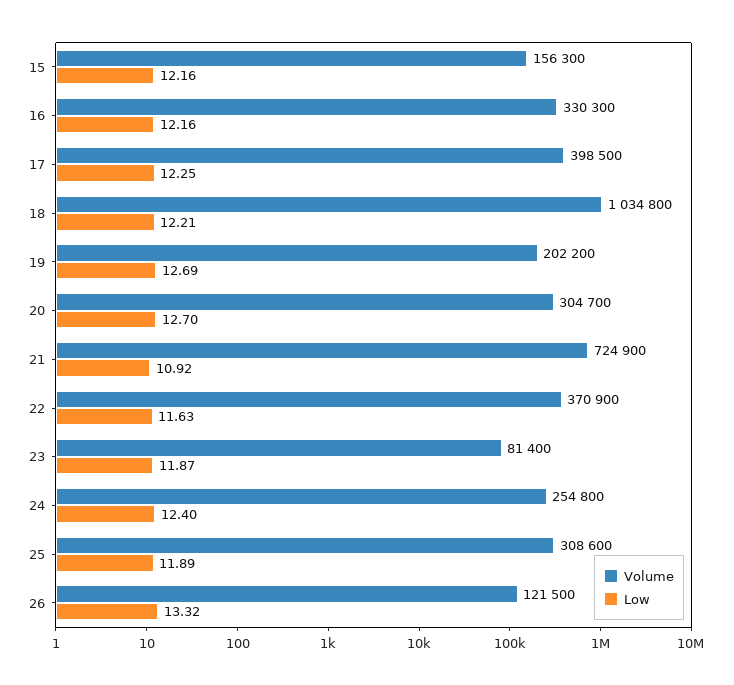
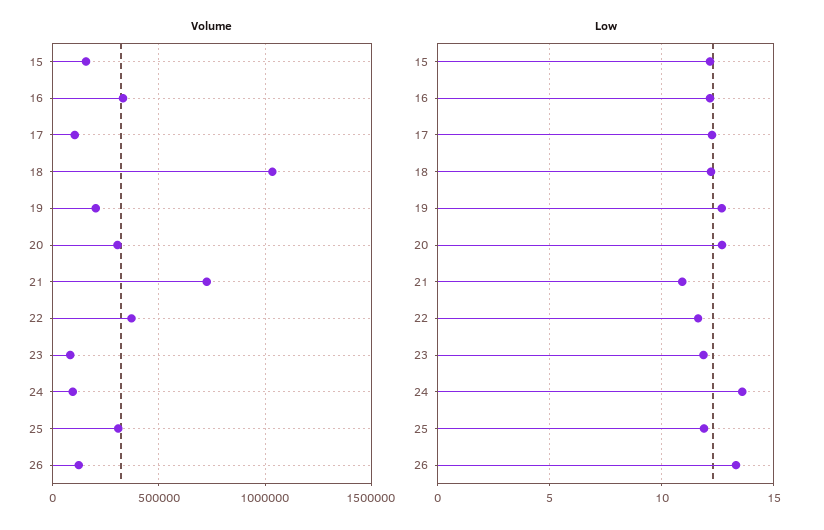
Volume, 17: 398500 -> 100000
Volume, 24: 254800 -> 100000
Low, 24: 12.4 -> 13.5

